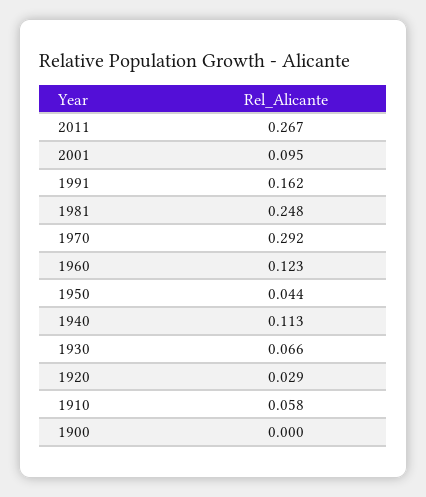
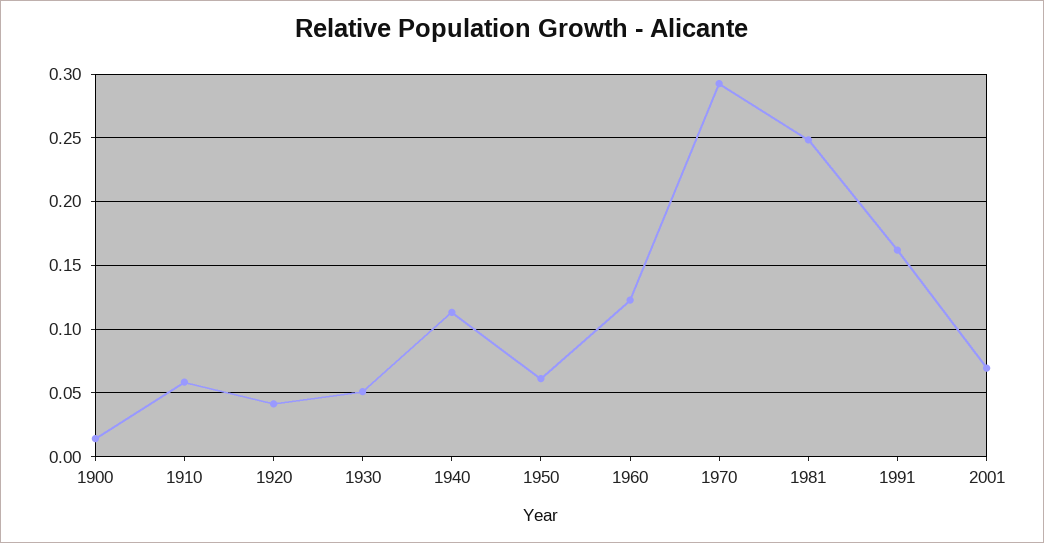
2011: 0.267 -> none
2001: 0.095 -> 0.07
1950: 0.044 -> 0.06
1930: 0.066 -> 0.05
1920: 0.029 -> 0.04
1900: 0 -> 0.015

